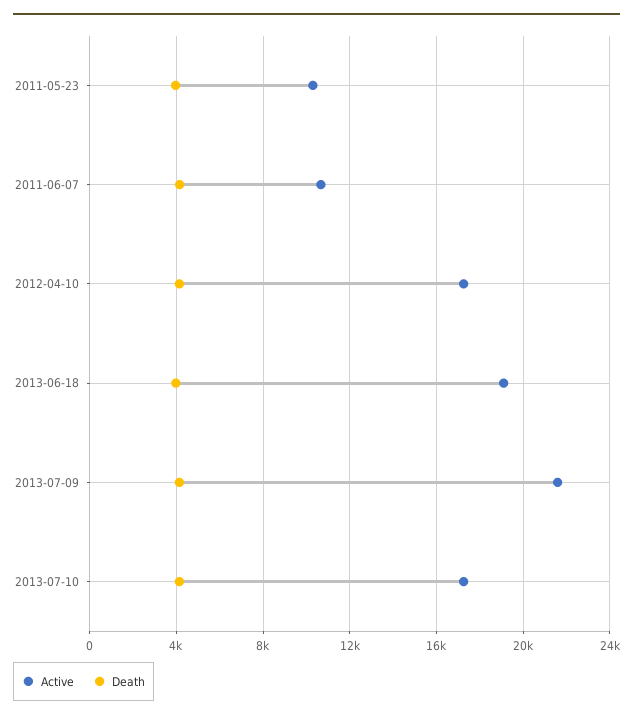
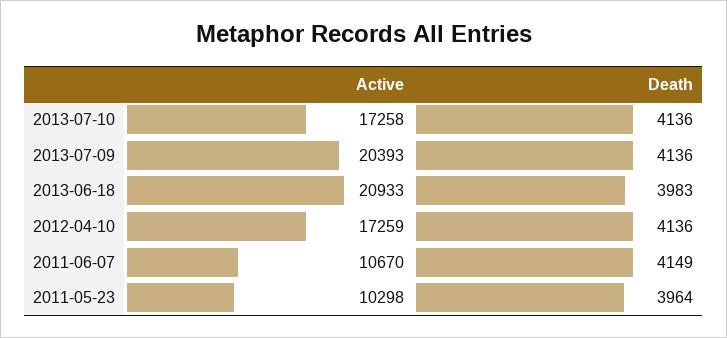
Active, 2013-06-18: 19000 -> 20933
Active, 2013-07-09: 21500 -> 20393

